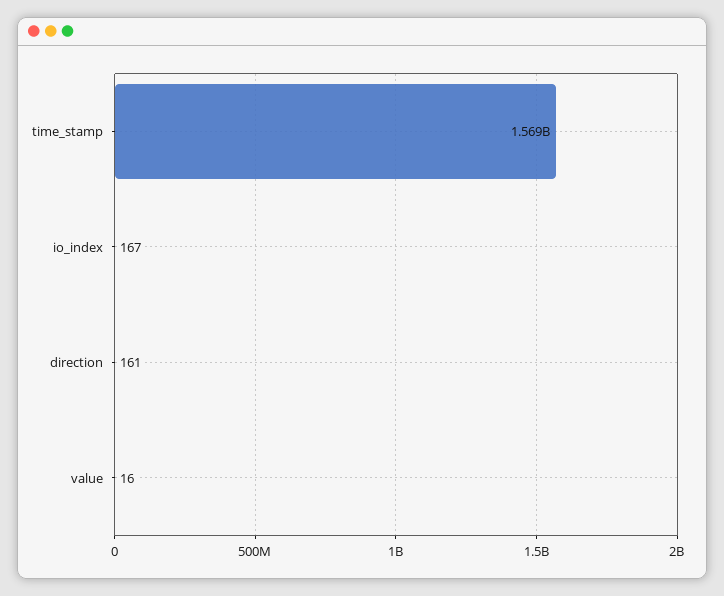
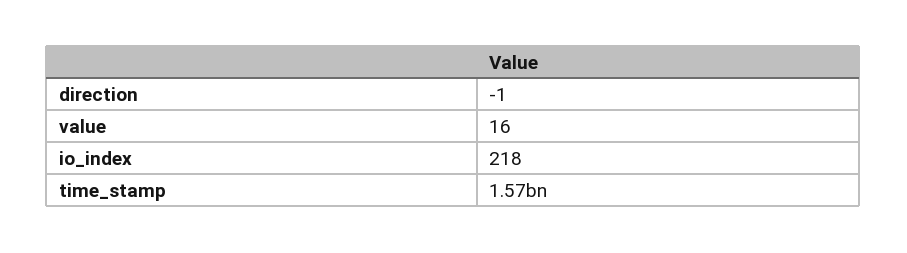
io_index: 167 -> 218
direction: 161 -> -1

